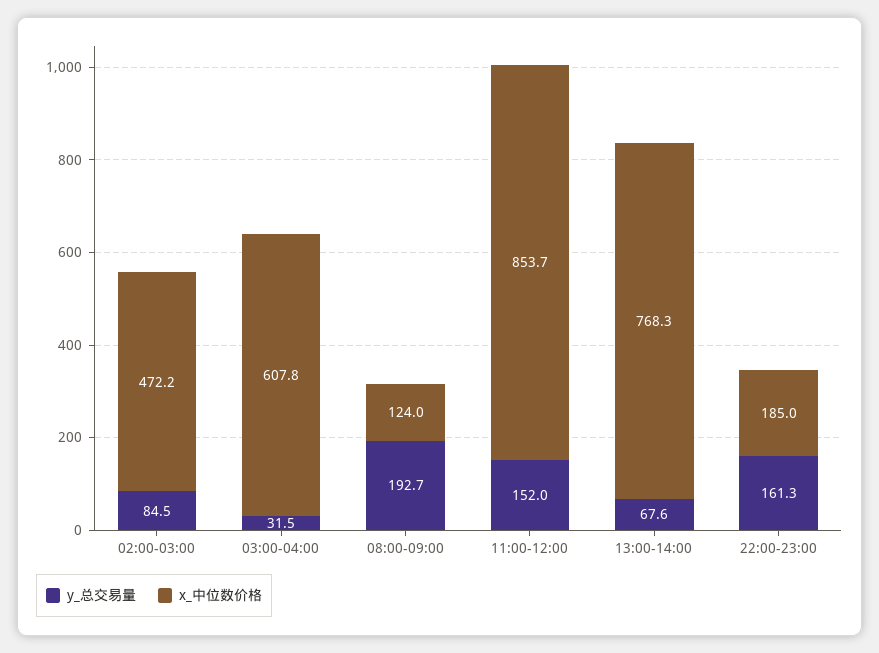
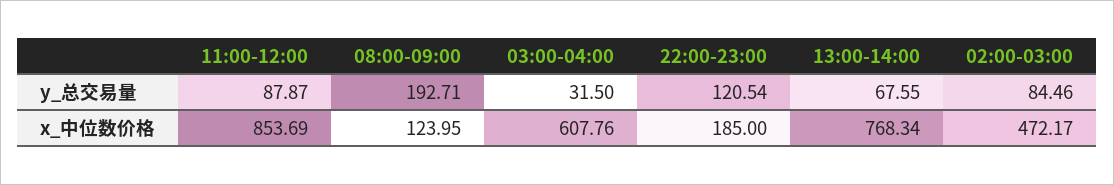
y_总交易量, 11:00-12:00: 152 -> 87.87
y_总交易量, 22:00-23:00: 161.3 -> 120.54

